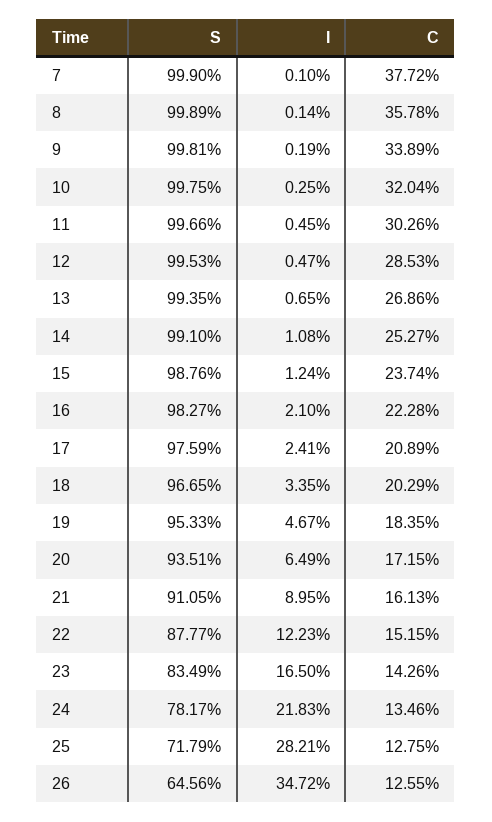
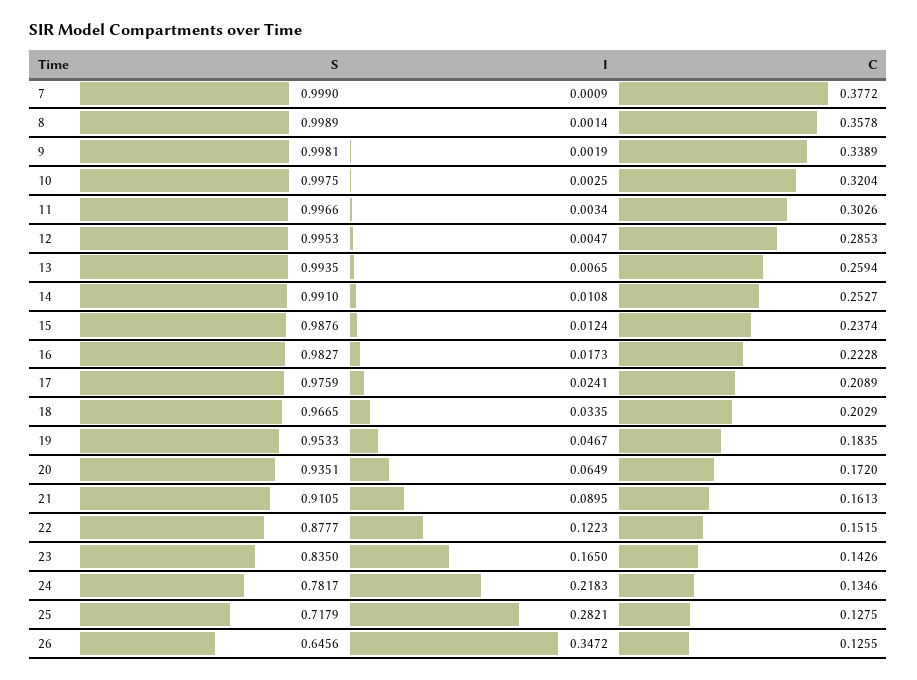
I, 7: 0.001 -> 0.0009
I, 11: 0.0045 -> 0.0034
C, 13: 0.2686 -> 0.2594
I, 16: 0.021 -> 0.0173
C, 20: 0.1715 -> 0.172
S, 23: 0.8349 -> 0.835

